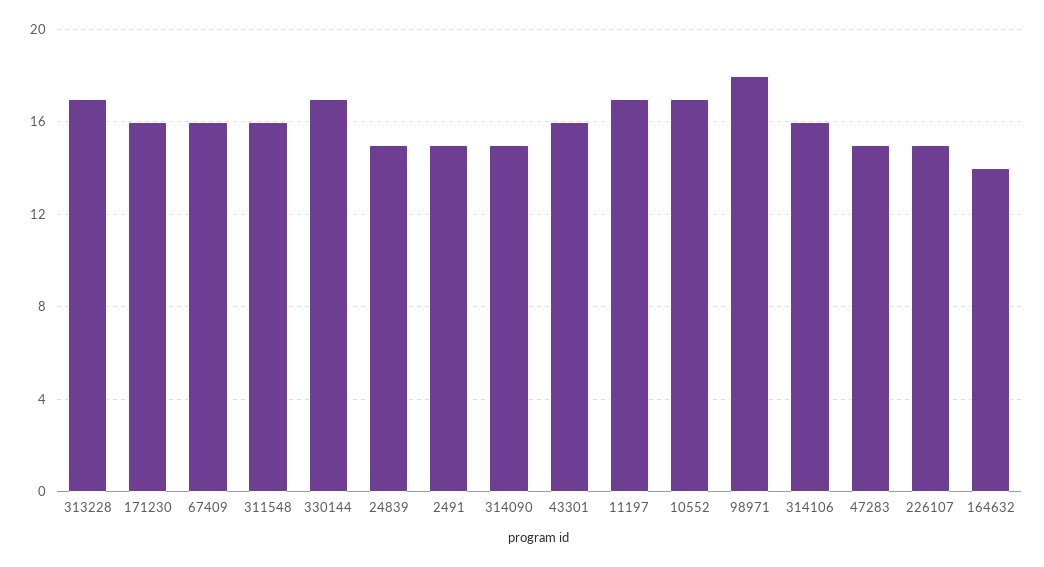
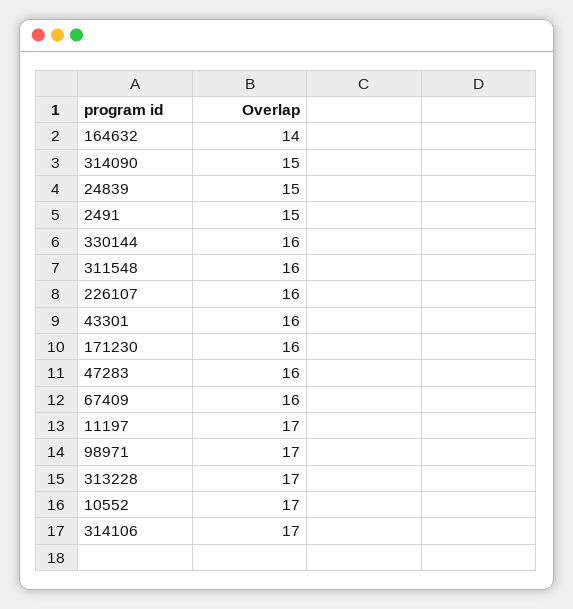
330144: 17 -> 16
98971: 18 -> 17
314106: 16 -> 17
47283: 15 -> 16
226107: 15 -> 16

